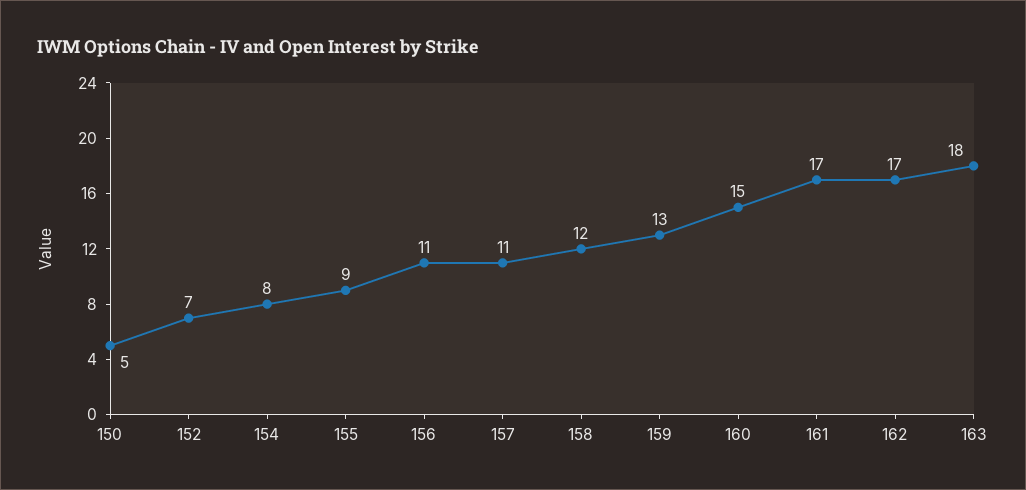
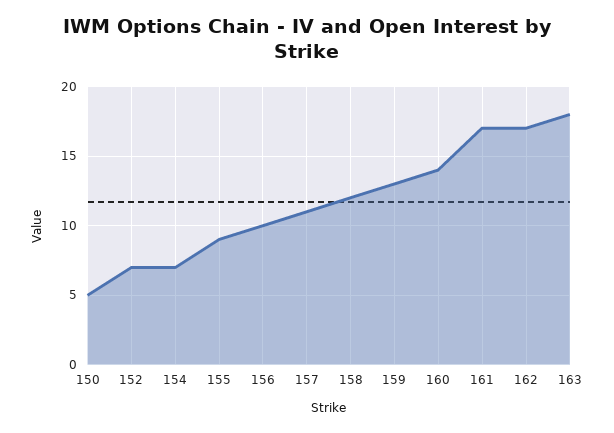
154: 8 -> 7
156: 11 -> 10
160: 15 -> 14

